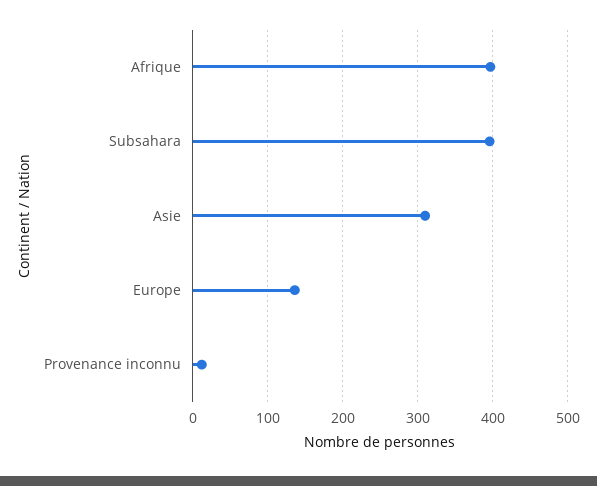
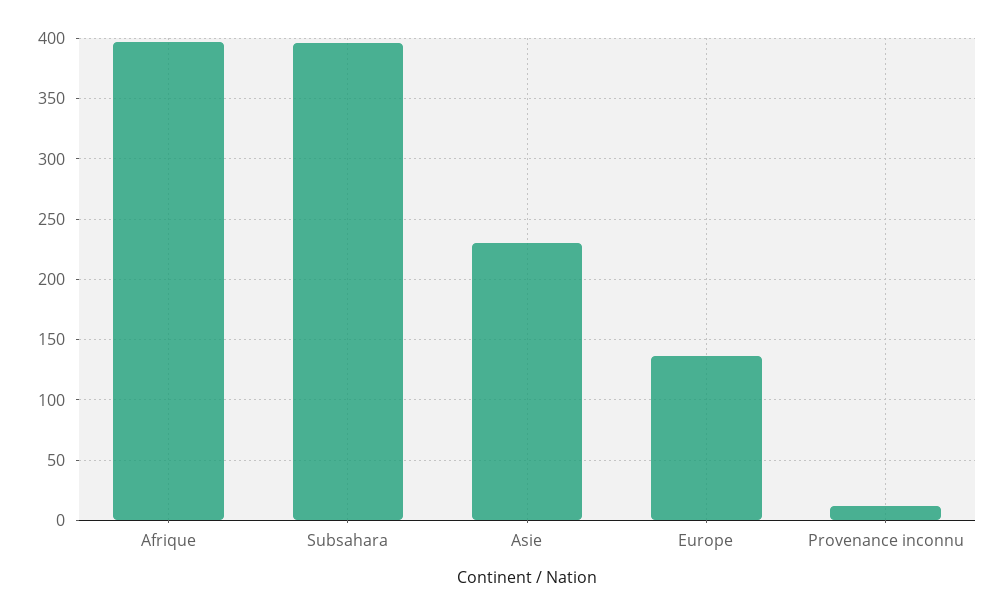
Asie: 310 -> 230

